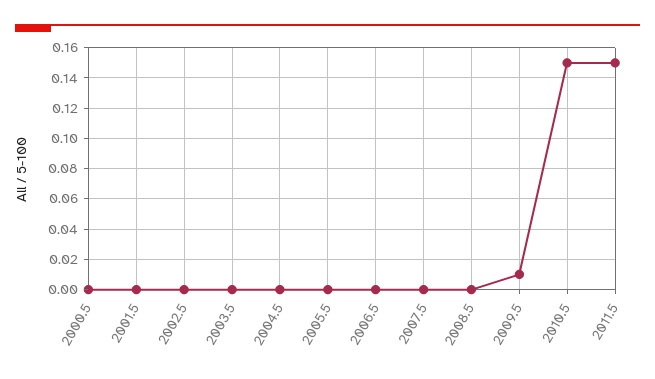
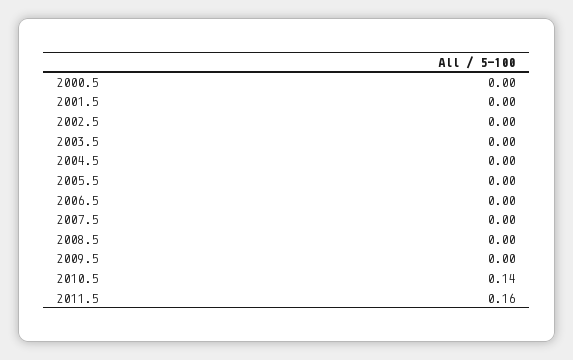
2009.5: 0.01 -> 0
2010.5: 0.15 -> 0.14
2011.5: 0.15 -> 0.16

